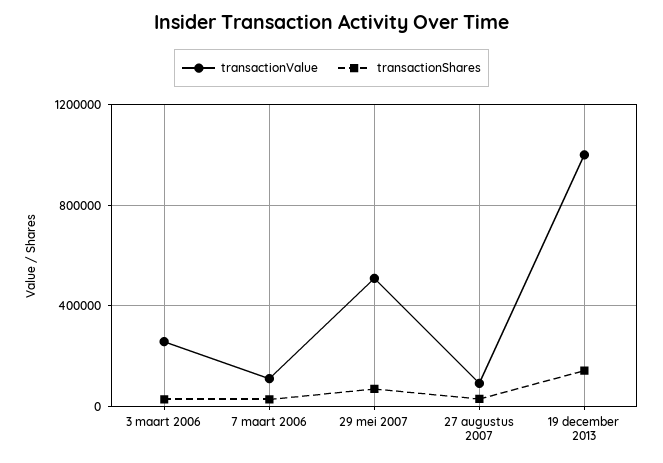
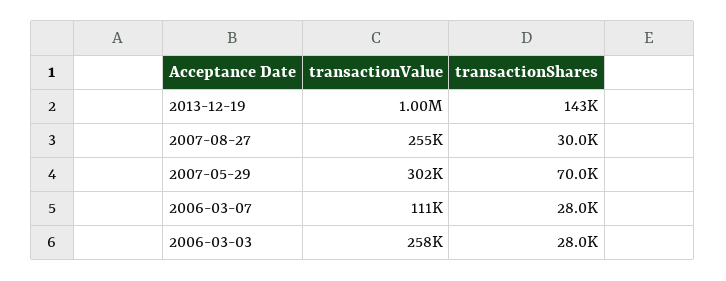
transactionValue, 29 mei 2007: 500000 -> 302000
transactionValue, 27 augustus 2007: 100000 -> 255000

